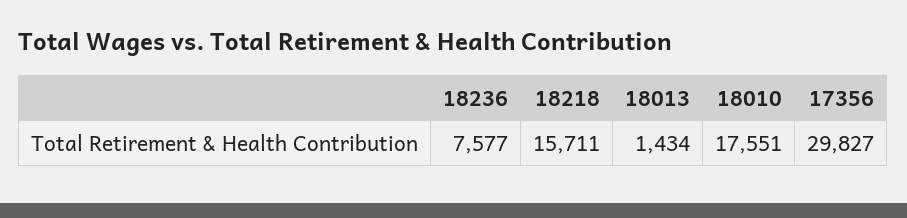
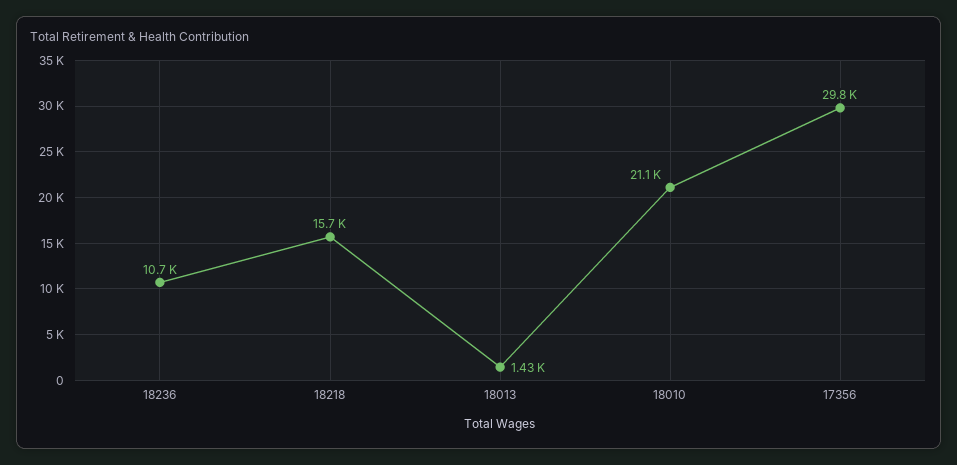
18236: 7577 -> 10700
18010: 17551 -> 21100

